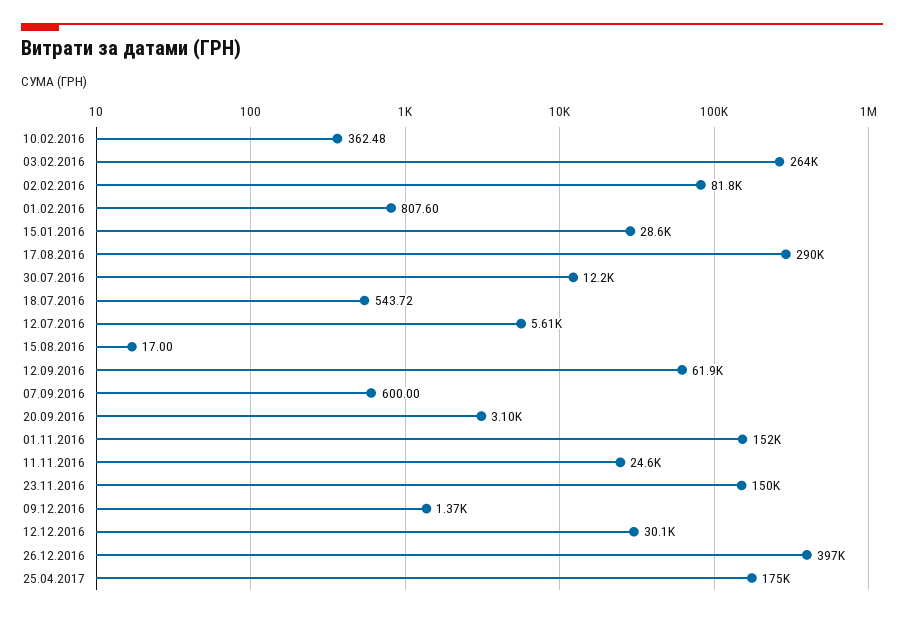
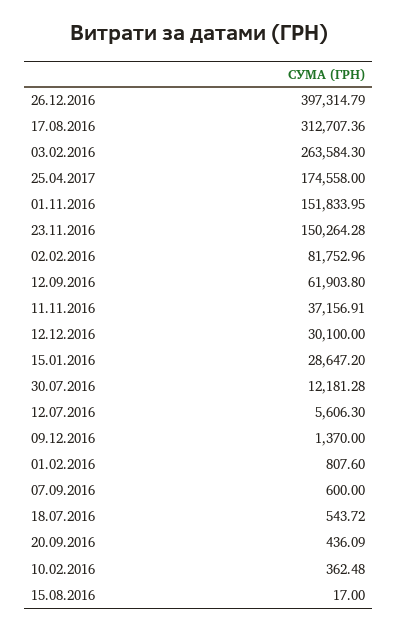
17.08.2016: 290000 -> 312707.36
20.09.2016: 3100 -> 436.09
11.11.2016: 24600 -> 37156.91

